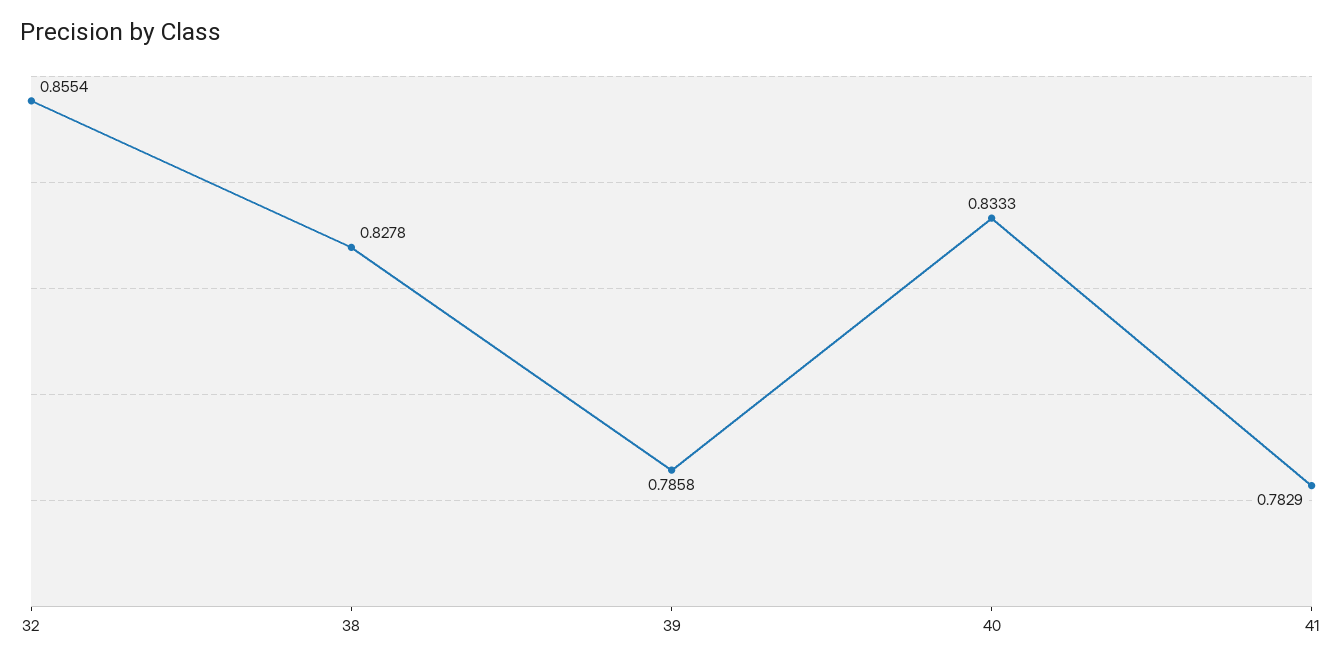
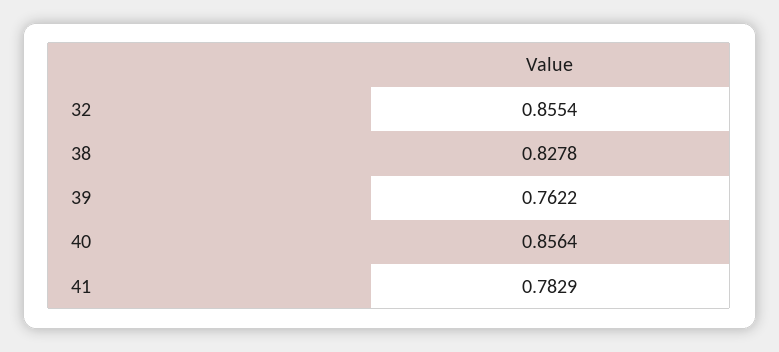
39: 0.7858 -> 0.7622
40: 0.8333 -> 0.8564

